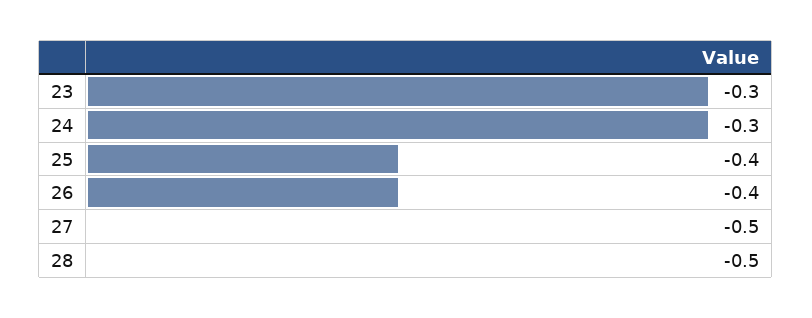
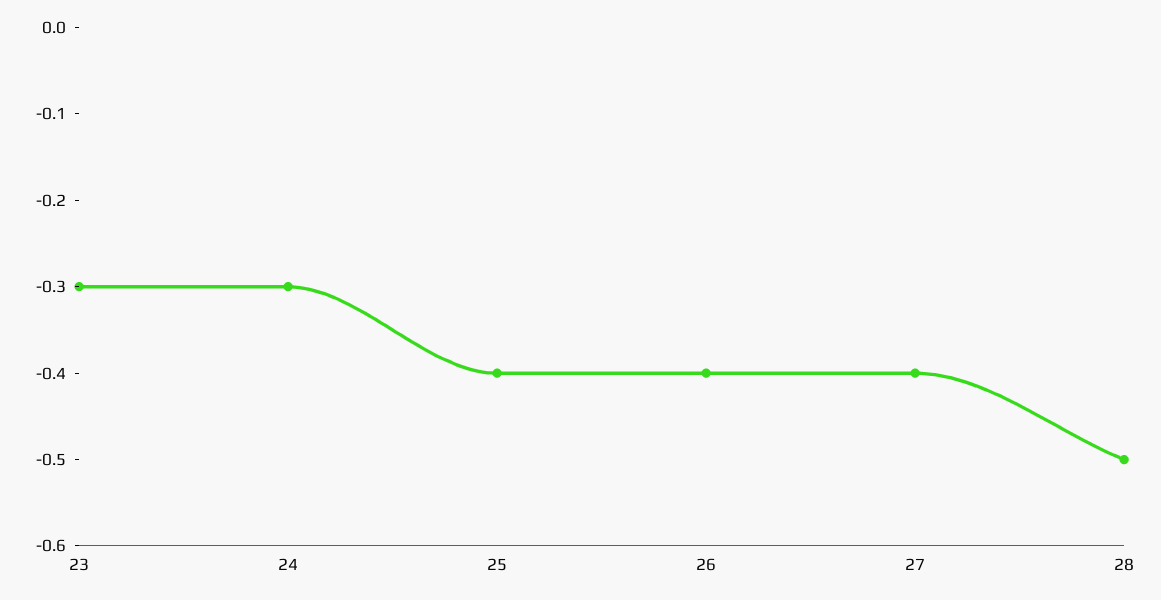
27: -0.5 -> -0.4

